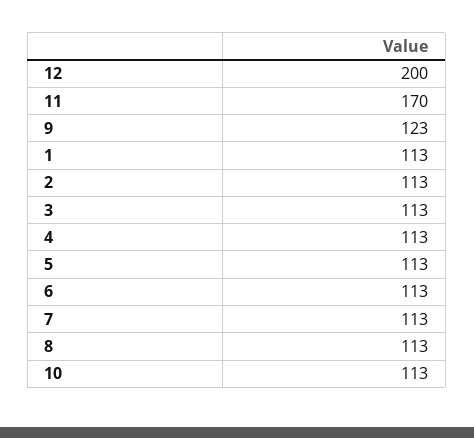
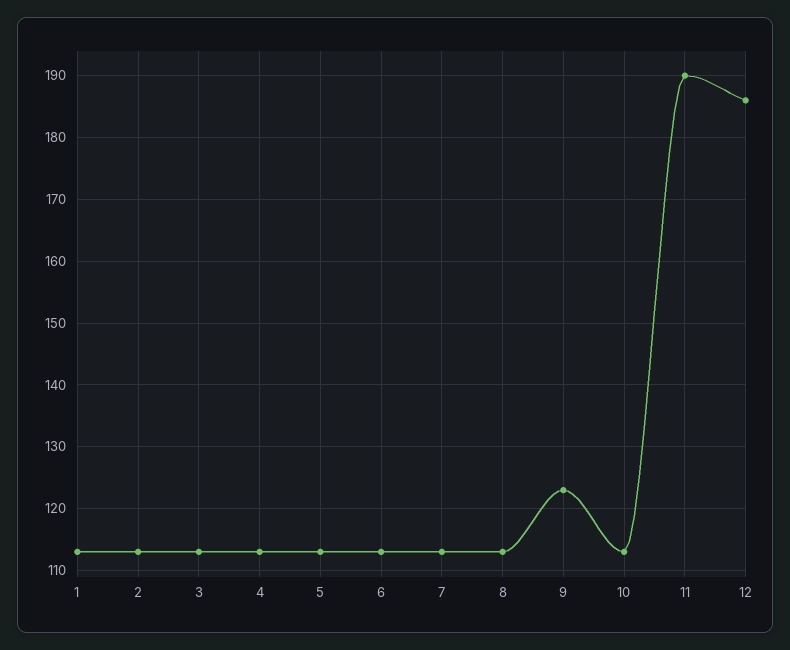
12: 200 -> 186
11: 170 -> 190

